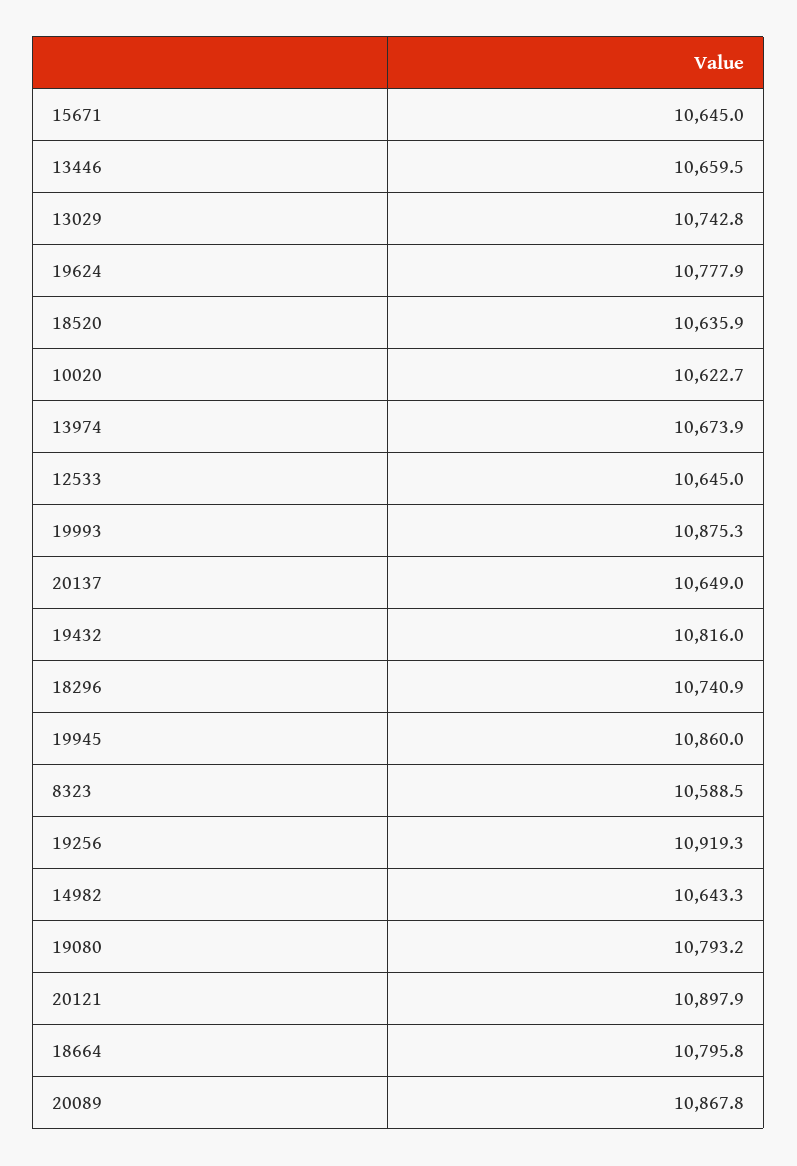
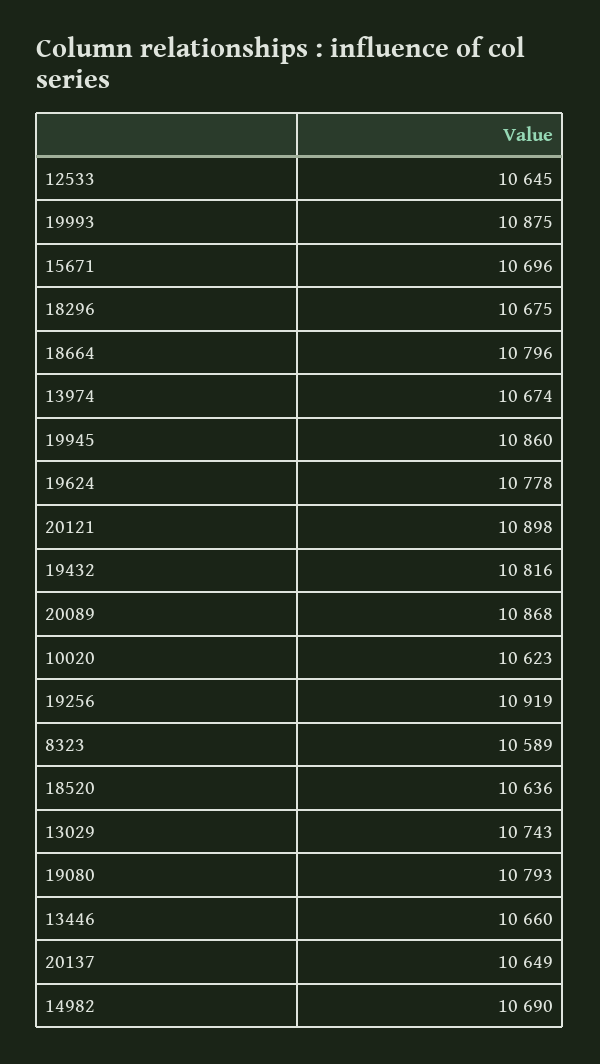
15671: 10645 -> 10696
18296: 10740.9 -> 10675
14982: 10643.3 -> 10690

